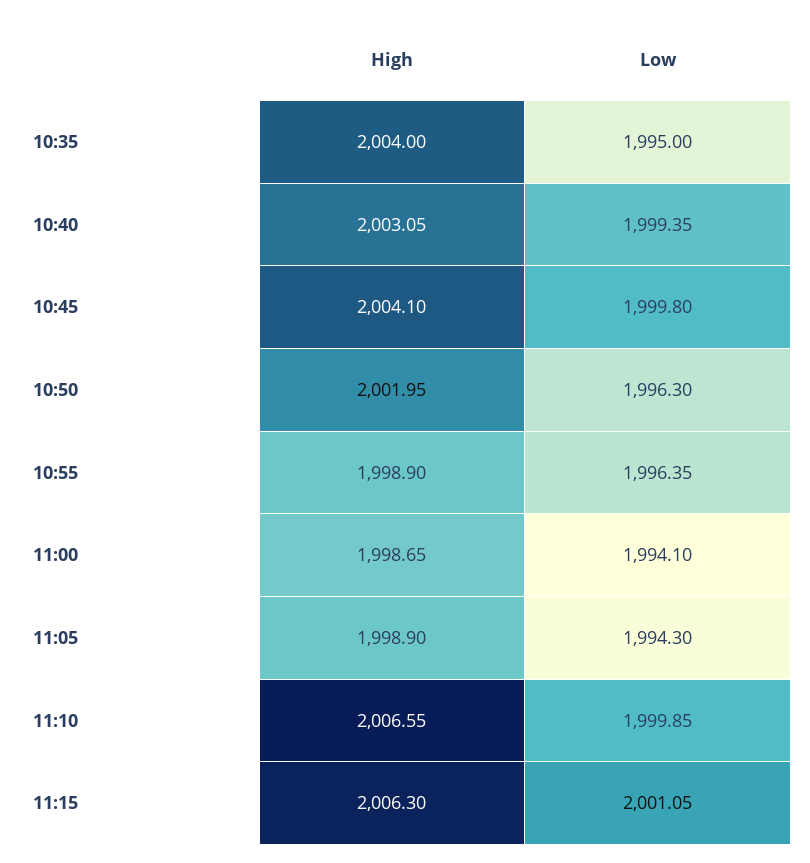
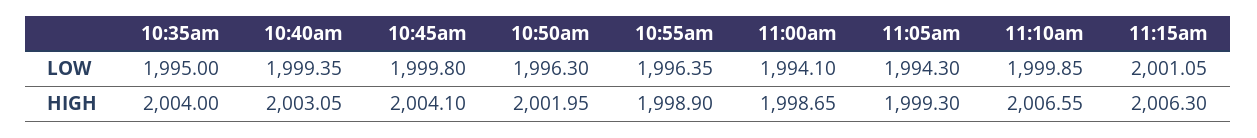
High, 11:05: 1998.9 -> 1999.3

